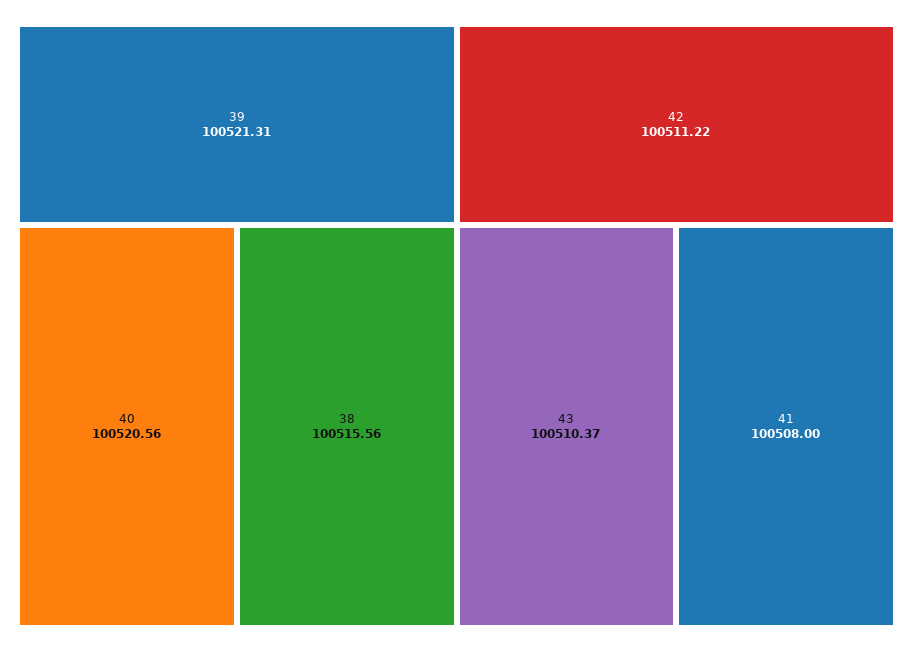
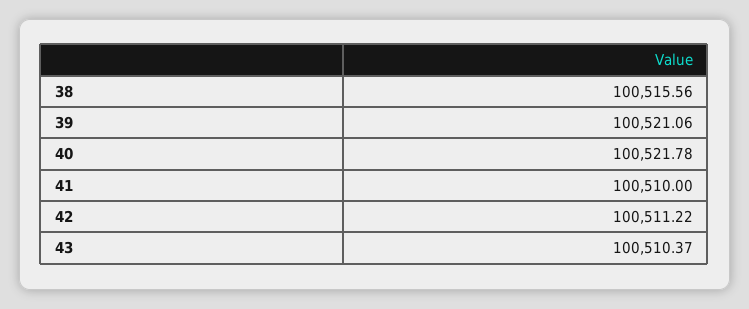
39: 100521.31 -> 100521.06
40: 100520.56 -> 100521.78
41: 100508 -> 100510

